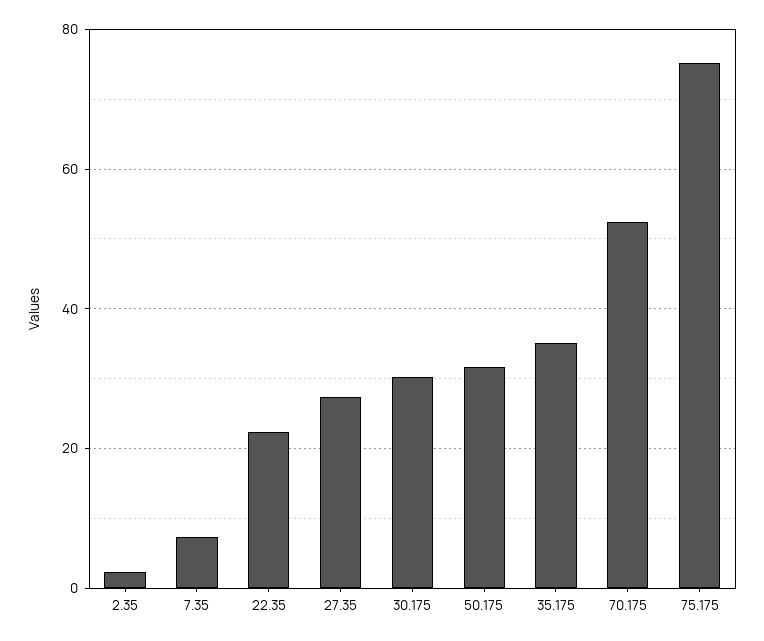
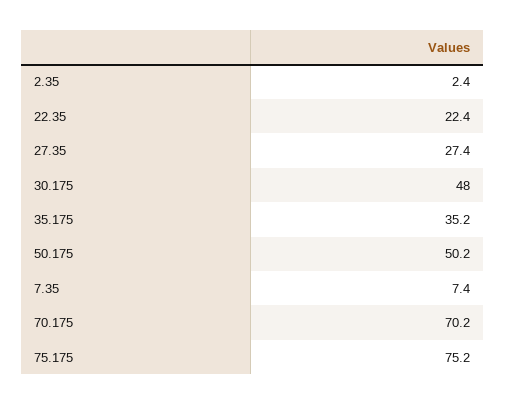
30.175: 30 -> 48
50.175: 32 -> 50.2
70.175: 52 -> 70.2

